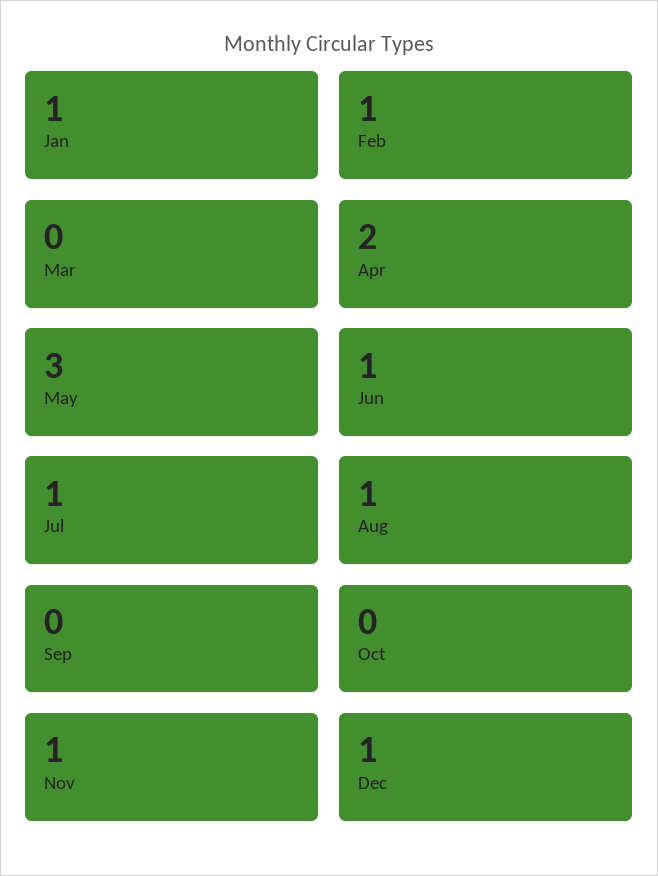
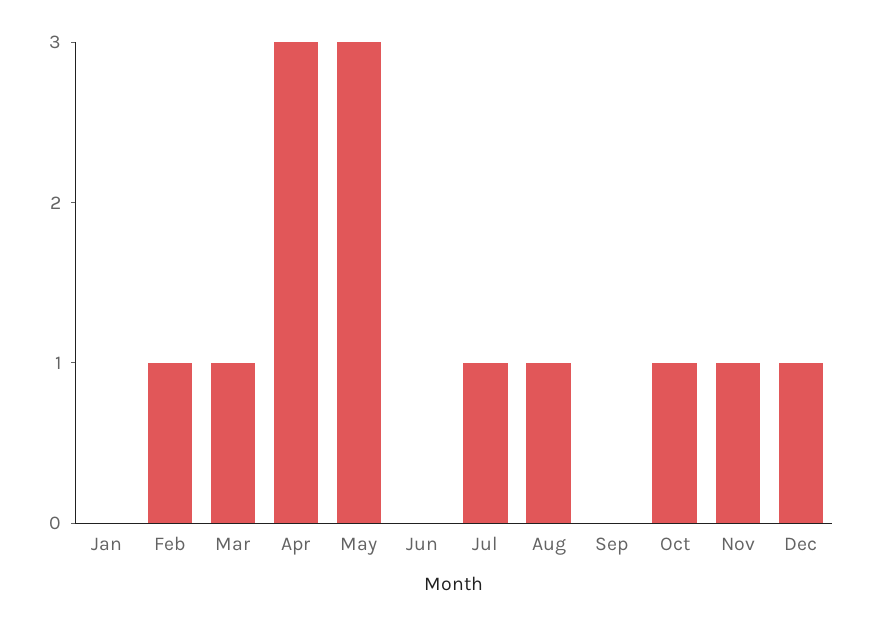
Jan: 1 -> 0
Mar: 0 -> 1
Apr: 2 -> 3
Jun: 1 -> 0
Oct: 0 -> 1

